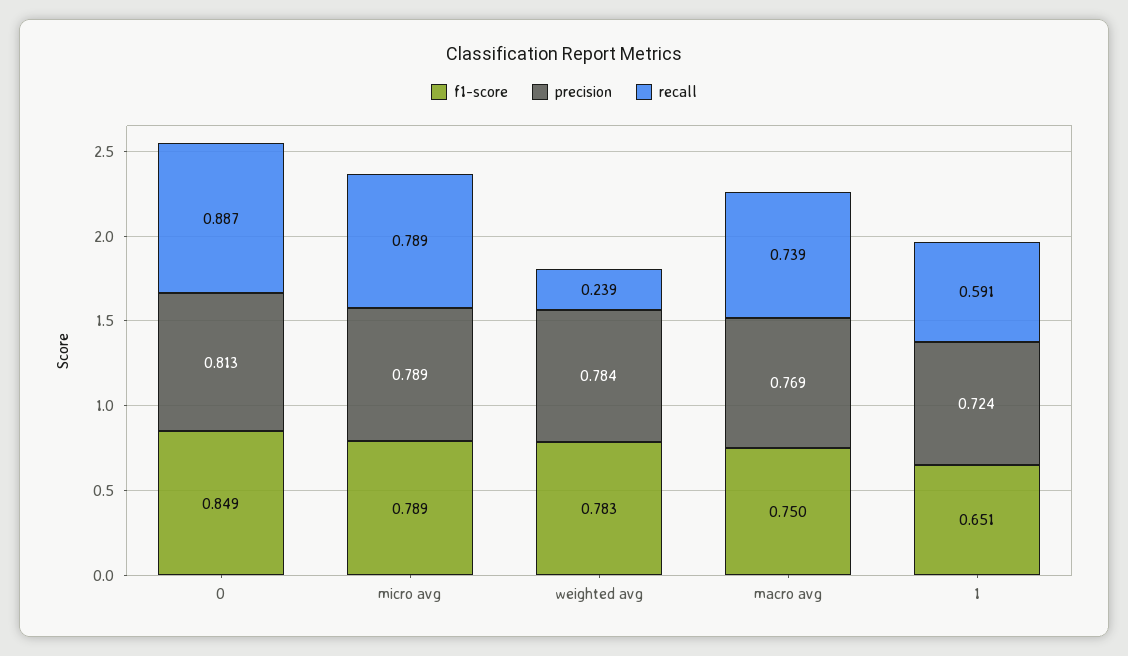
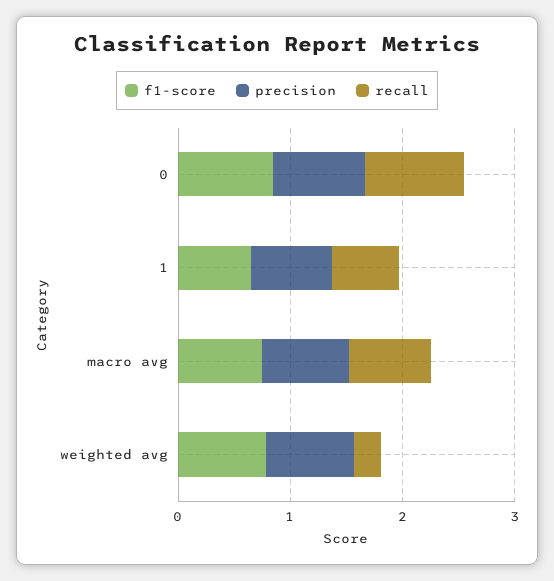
f1-score, micro avg: 0.789 -> none
precision, micro avg: 0.789 -> none
recall, micro avg: 0.789 -> none

